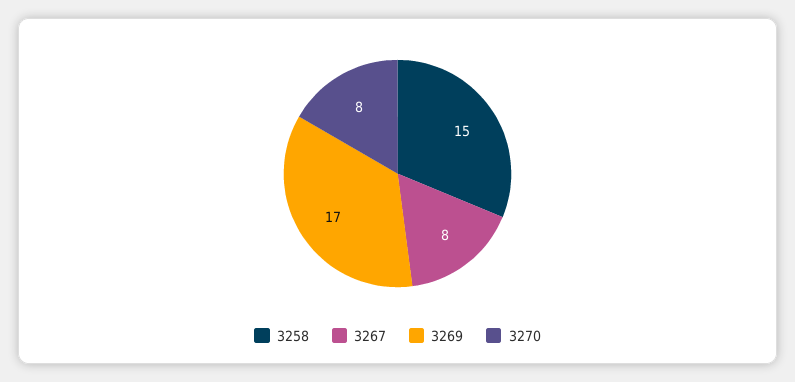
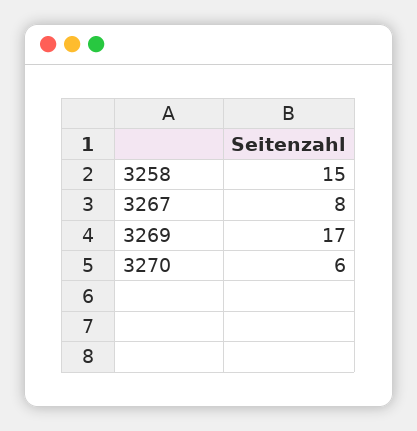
3270: 8 -> 6

